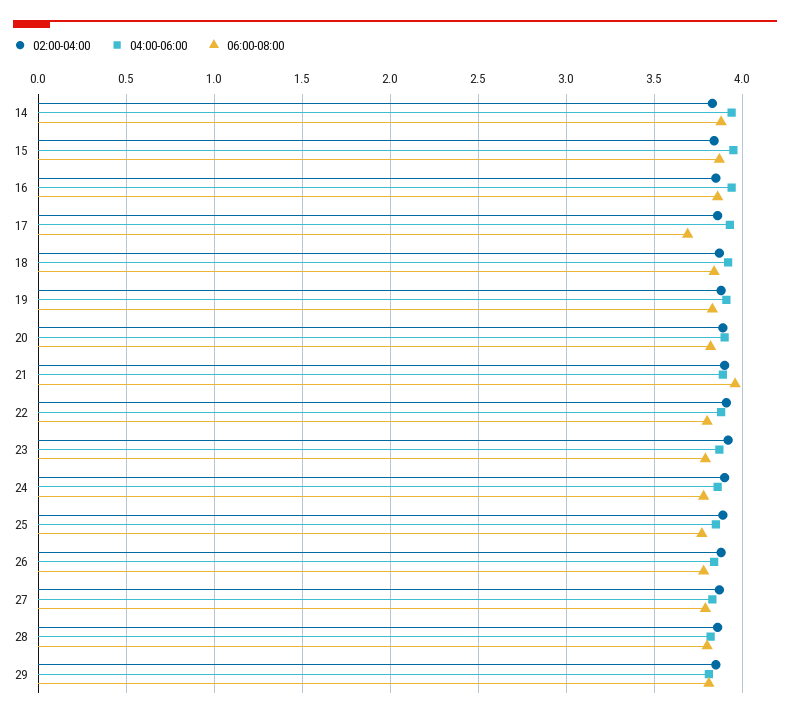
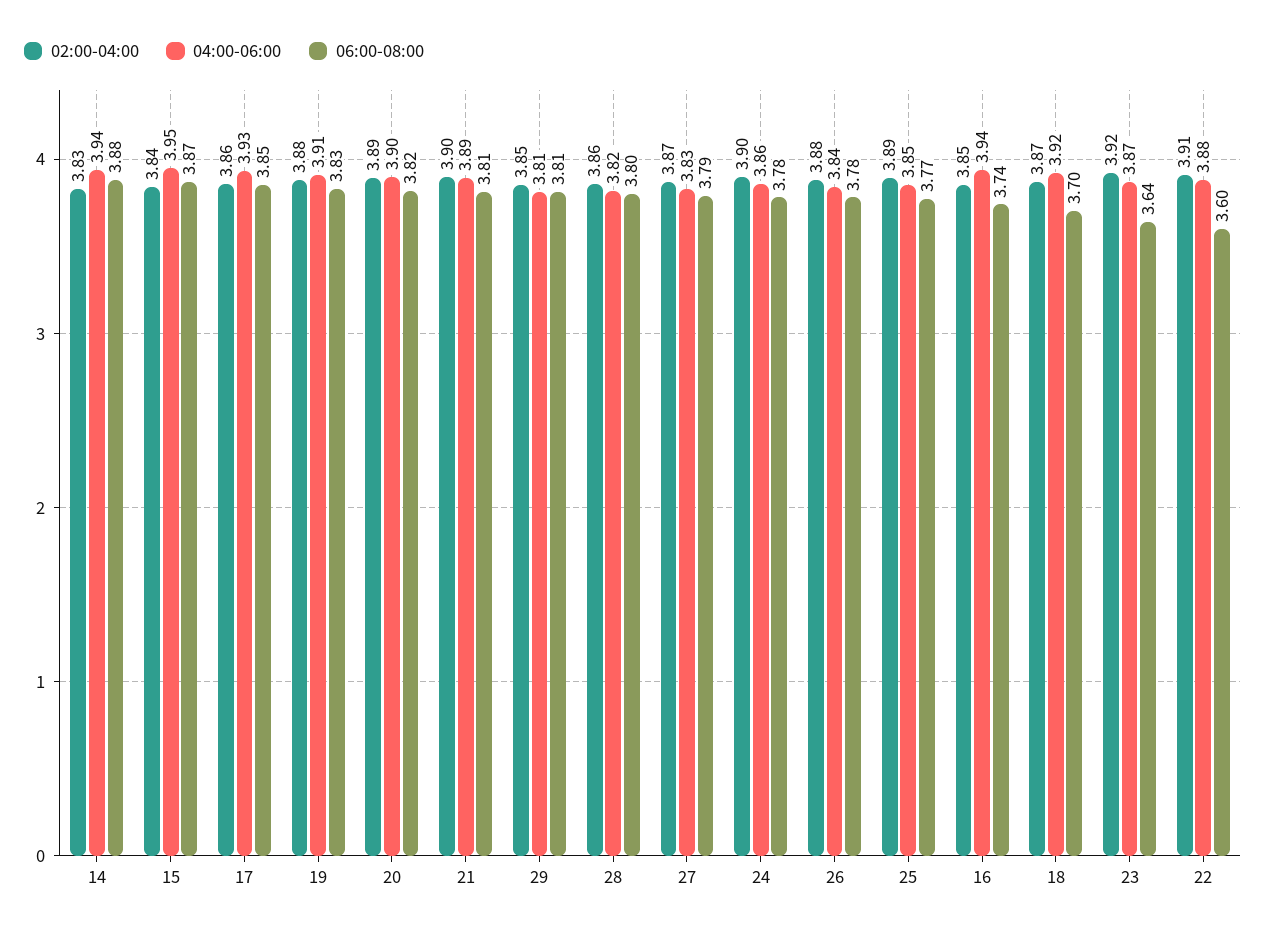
06:00-08:00, 16: 3.85 -> 3.74
06:00-08:00, 17: 3.7 -> 3.85
06:00-08:00, 18: 3.85 -> 3.7
06:00-08:00, 21: 3.95 -> 3.81
06:00-08:00, 22: 3.8 -> 3.6
06:00-08:00, 23: 3.8 -> 3.64

